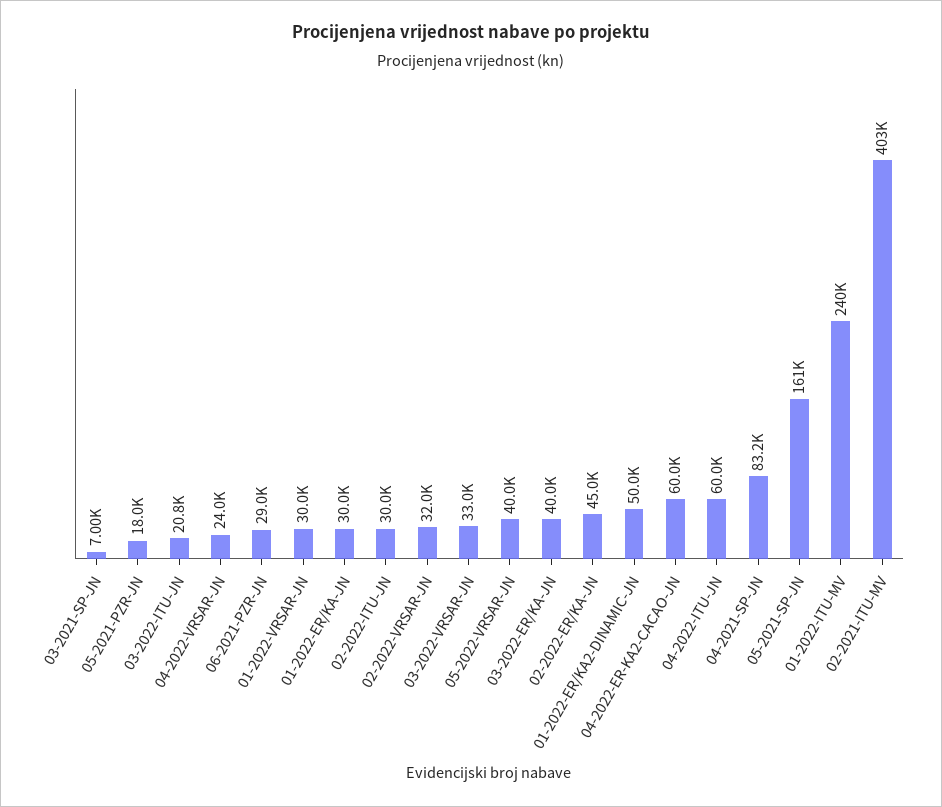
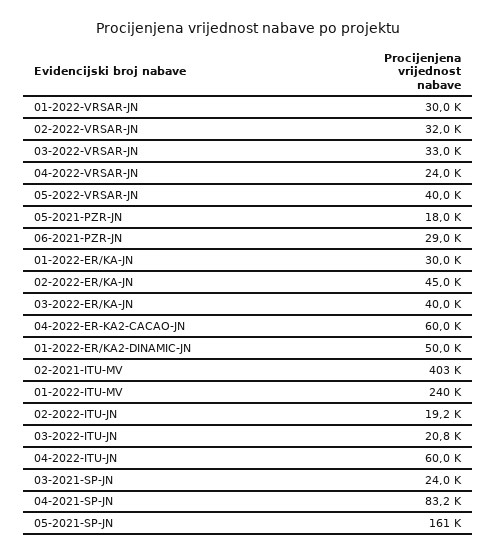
03-2021-SP-JN: 7000 -> 24000
02-2022-ITU-JN: 30000 -> 19200

